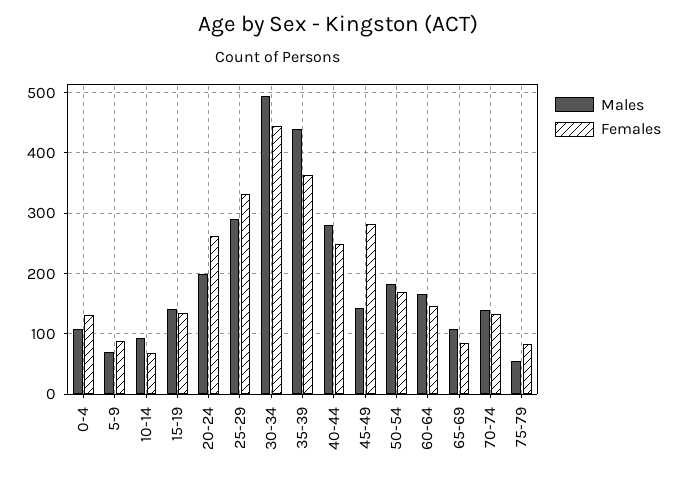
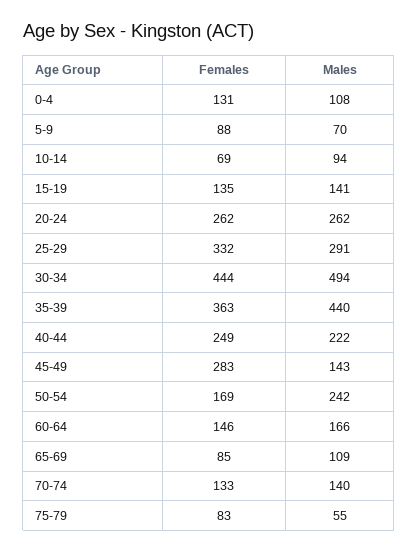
Males, 20-24: 200 -> 262
Males, 40-44: 280 -> 222
Males, 50-54: 180 -> 242

